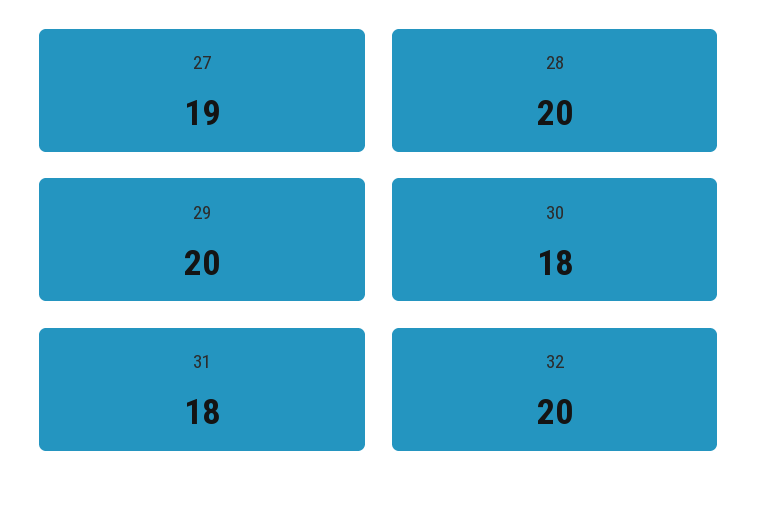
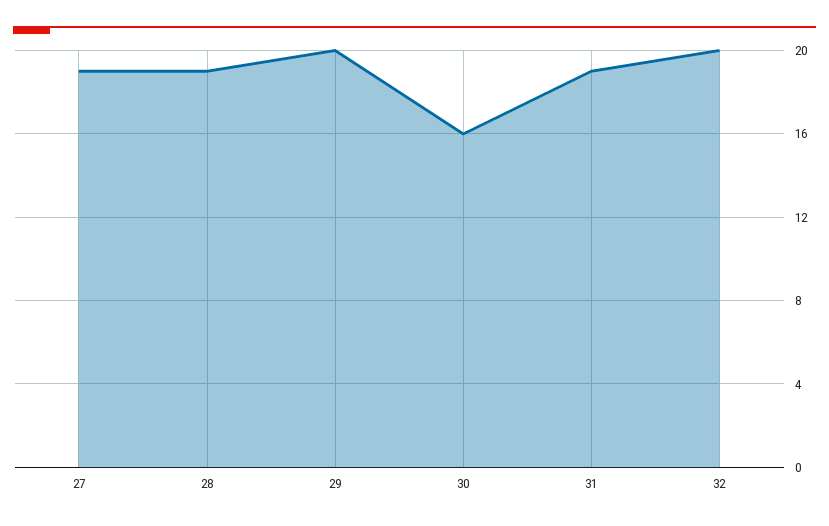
28: 20 -> 19
30: 18 -> 16
31: 18 -> 19

